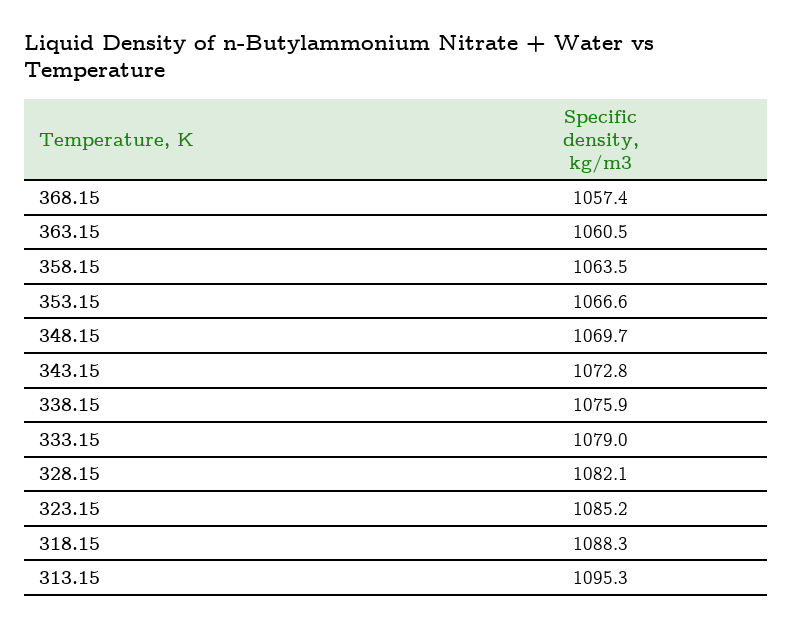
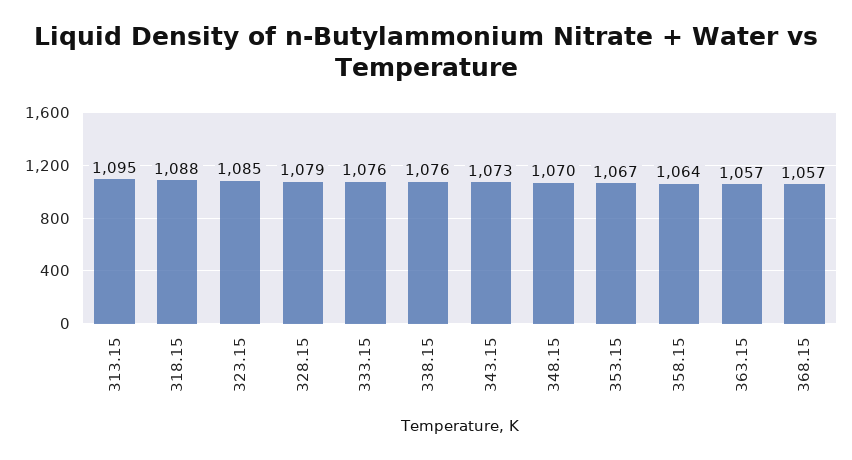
363.15: 1060.5 -> 1057
333.15: 1079 -> 1076
328.15: 1082.1 -> 1079

